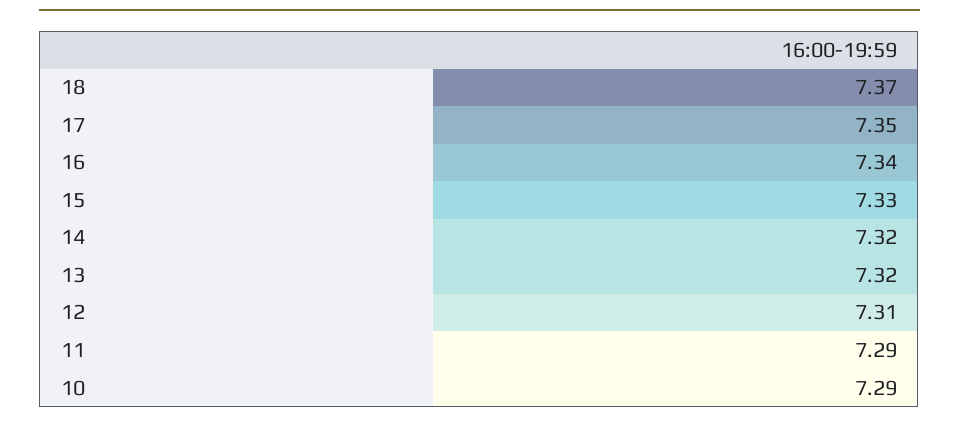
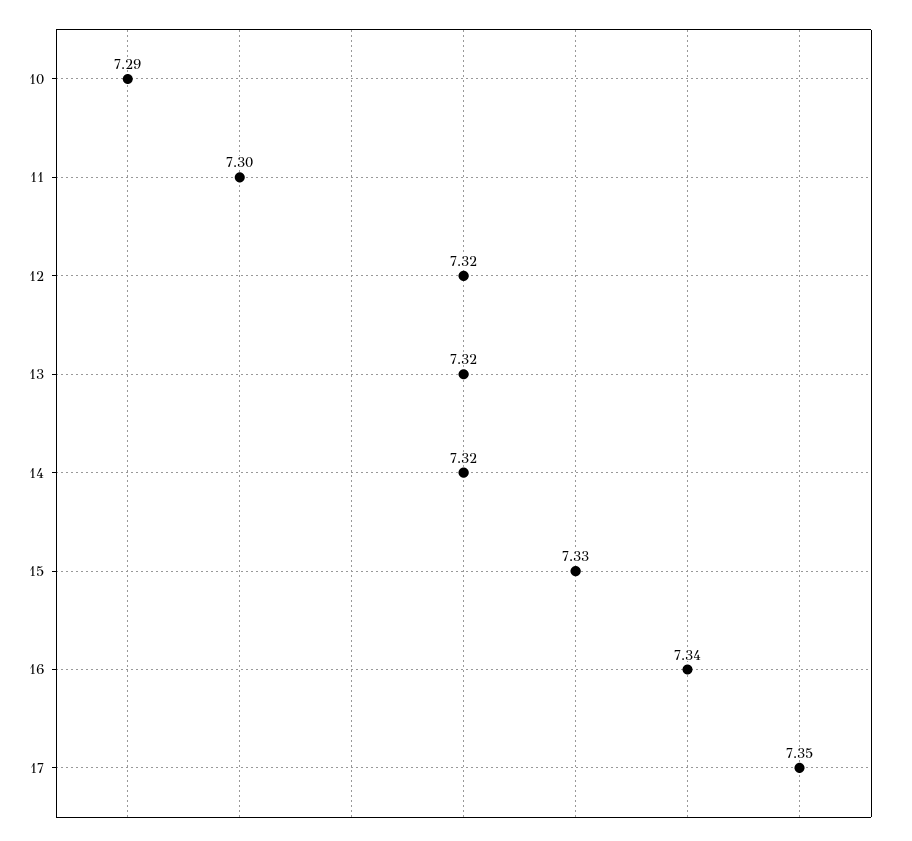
18: 7.37 -> none
12: 7.31 -> 7.32
11: 7.29 -> 7.3

